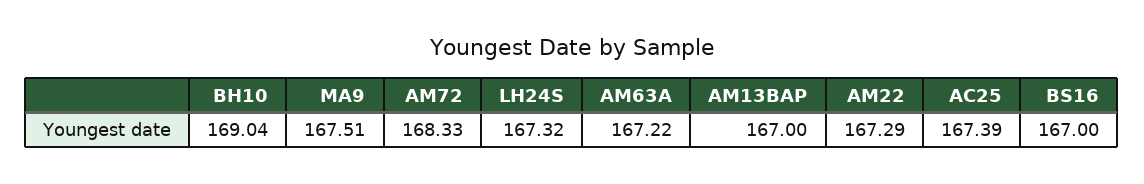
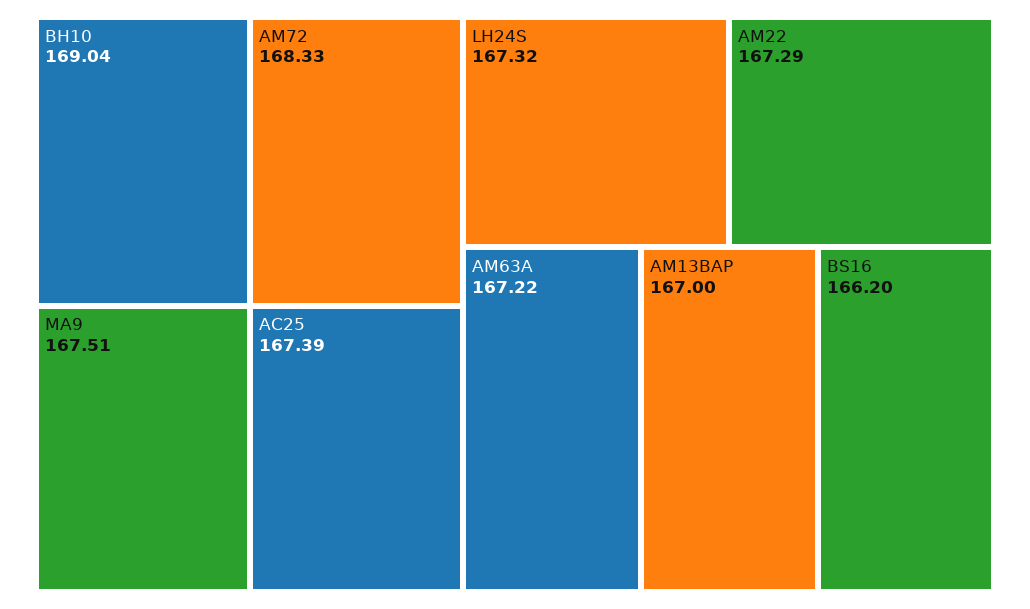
BS16: 167 -> 166.2

